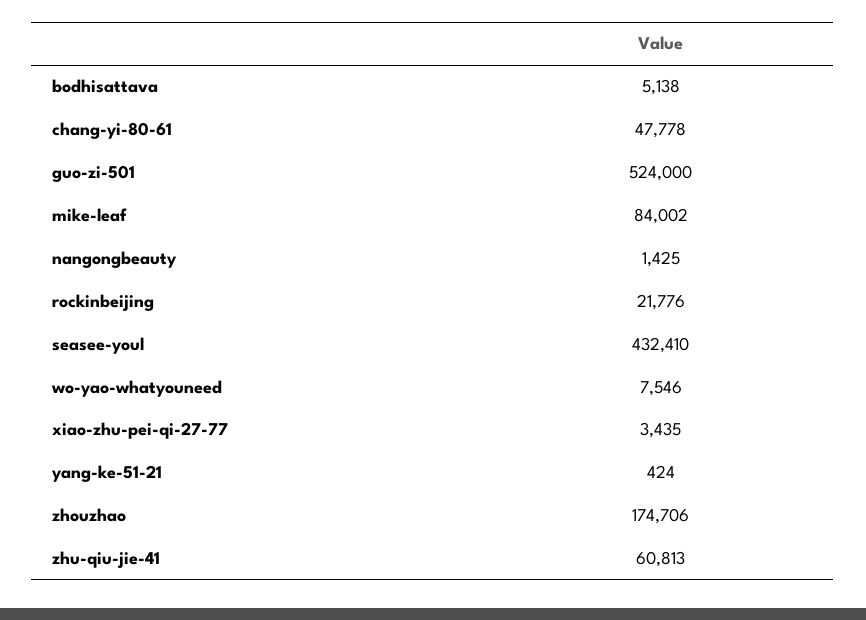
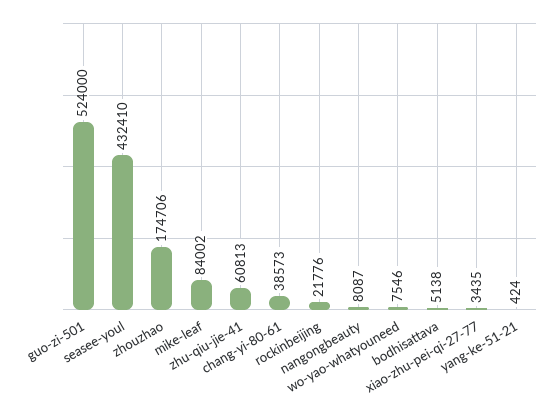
chang-yi-80-61: 47778 -> 38573
nangongbeauty: 1425 -> 8087

